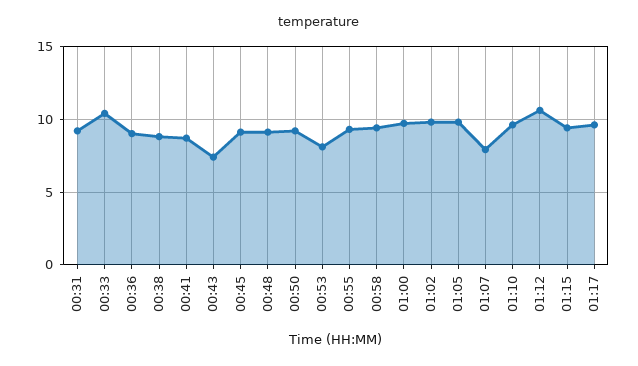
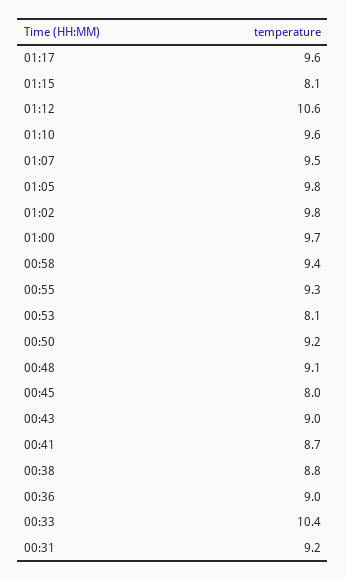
00:43: 7.5 -> 9
00:45: 9 -> 8
01:07: 8 -> 9.5
01:15: 9.5 -> 8.1

